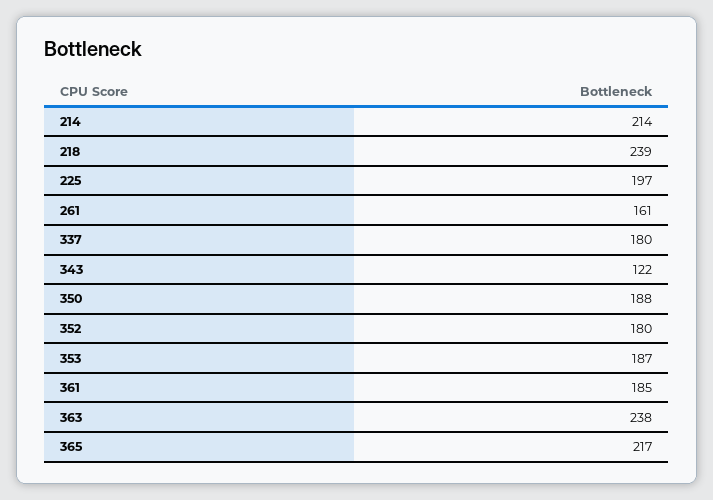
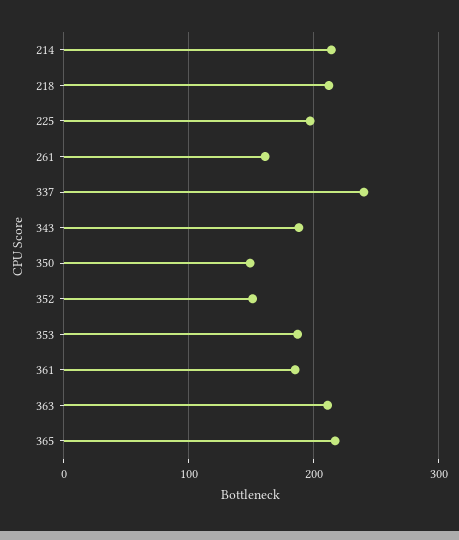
218: 239 -> 210
337: 180 -> 240
343: 122 -> 190
350: 188 -> 150
352: 180 -> 150
363: 238 -> 210

